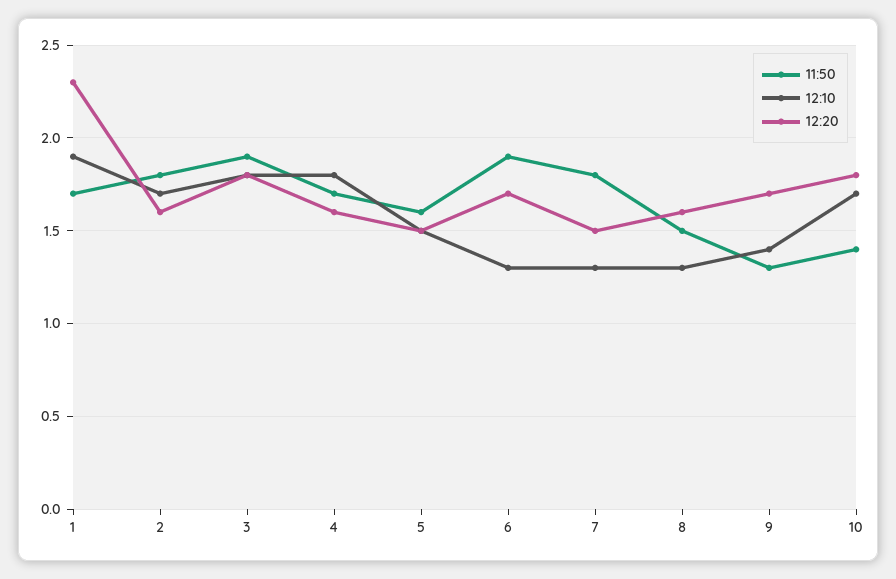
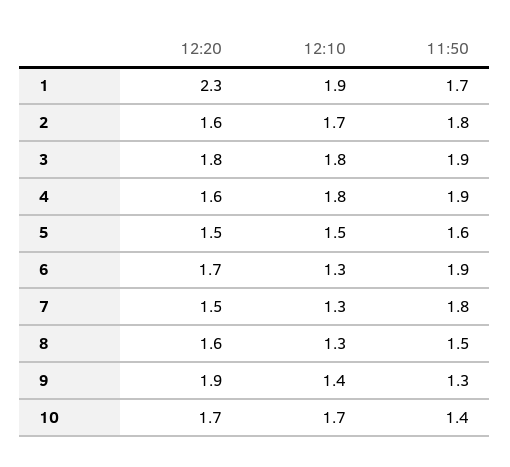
11:50, 4: 1.7 -> 1.9
12:20, 9: 1.7 -> 1.9
12:20, 10: 1.8 -> 1.7

